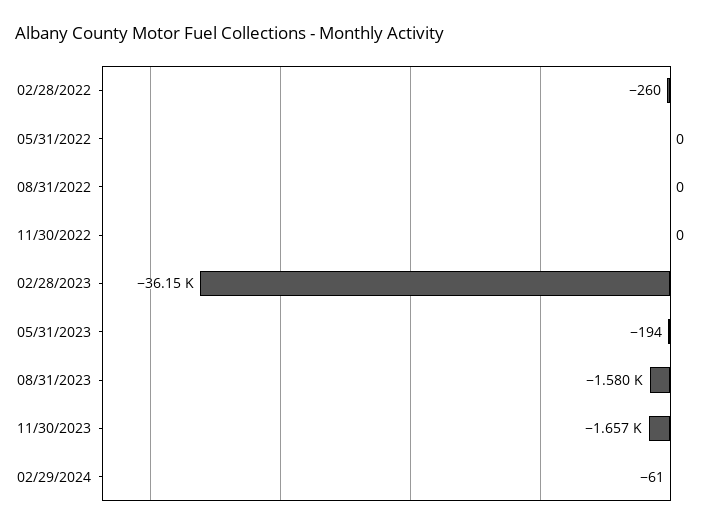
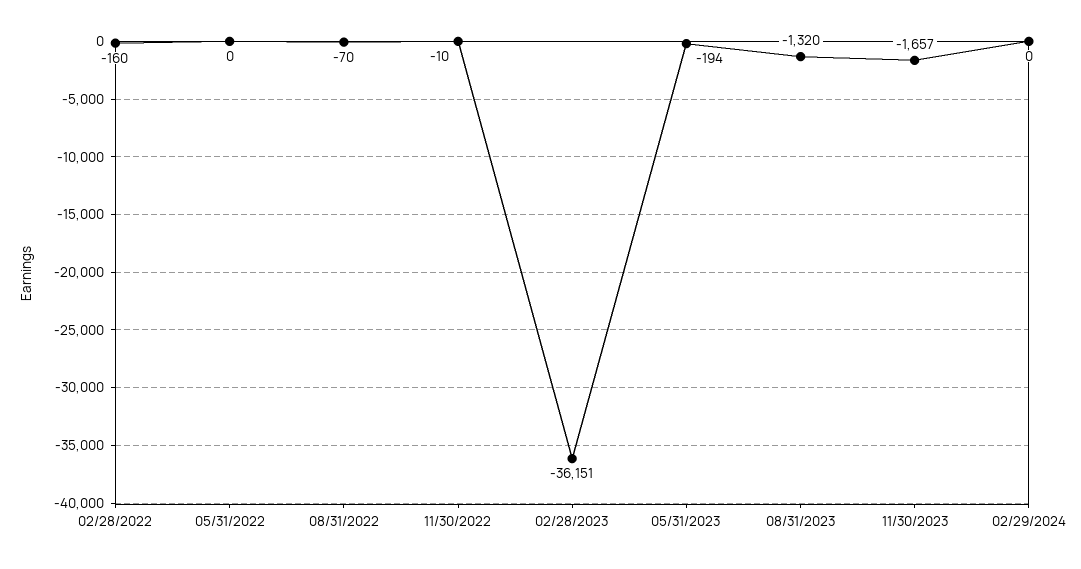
02/28/2022: -260 -> -160
08/31/2022: 0 -> -70
11/30/2022: 0 -> -10
08/31/2023: -1580 -> -1320
02/29/2024: -61 -> 0

